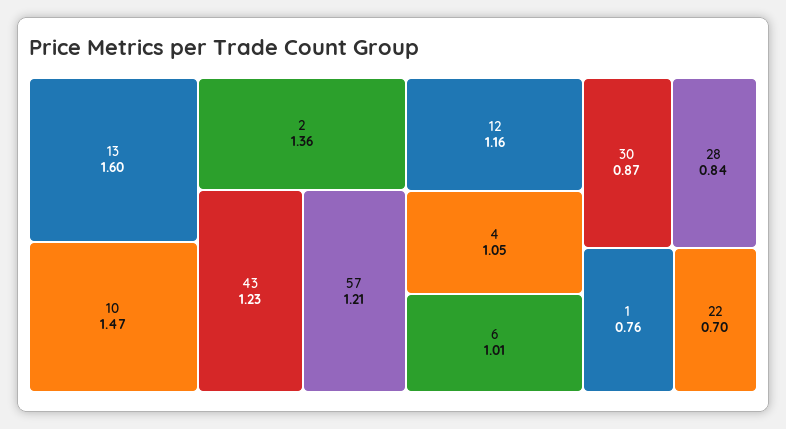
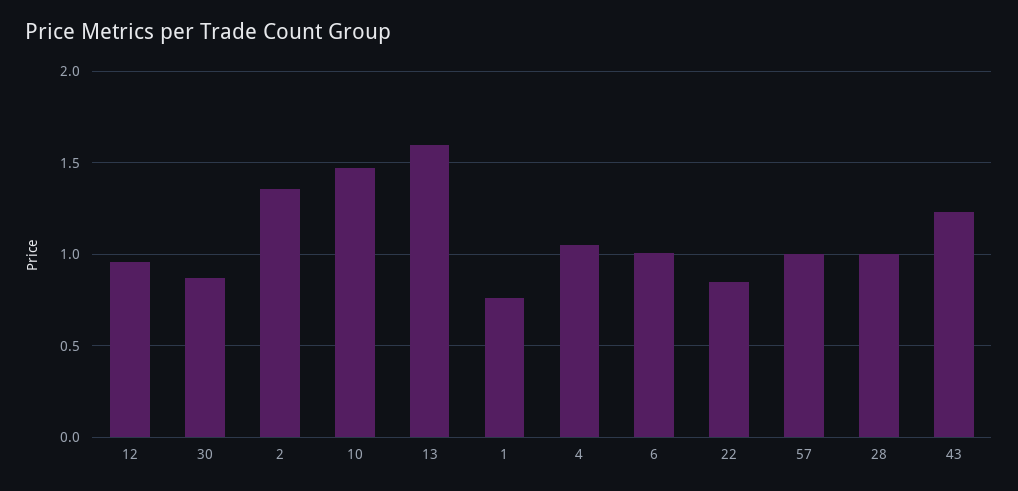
57: 1.21 -> 1
12: 1.16 -> 0.95
28: 0.84 -> 1
22: 0.7 -> 0.85

